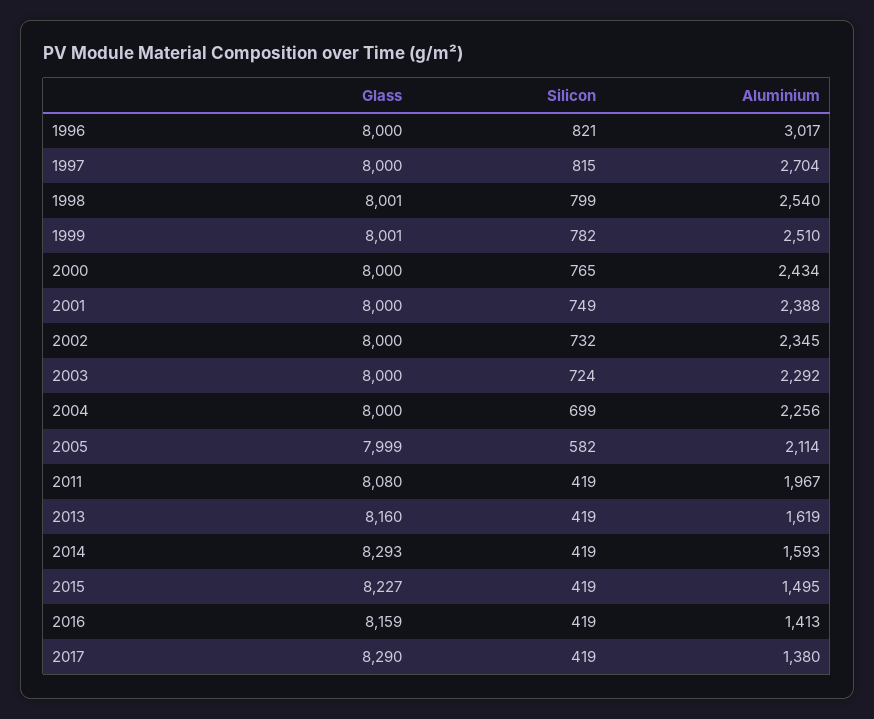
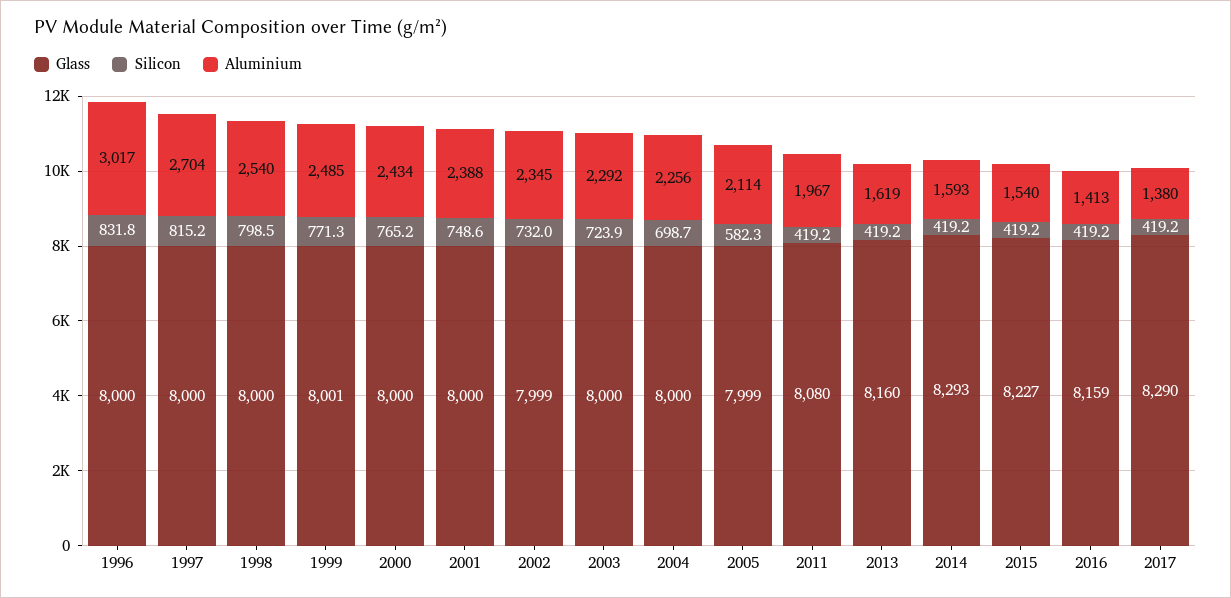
Silicon, 1996: 821 -> 831.8
Glass, 1998: 8001 -> 8000
Silicon, 1999: 782 -> 771.3
Aluminium, 1999: 2510 -> 2485
Glass, 2002: 8000 -> 7999
Aluminium, 2015: 1495 -> 1540

